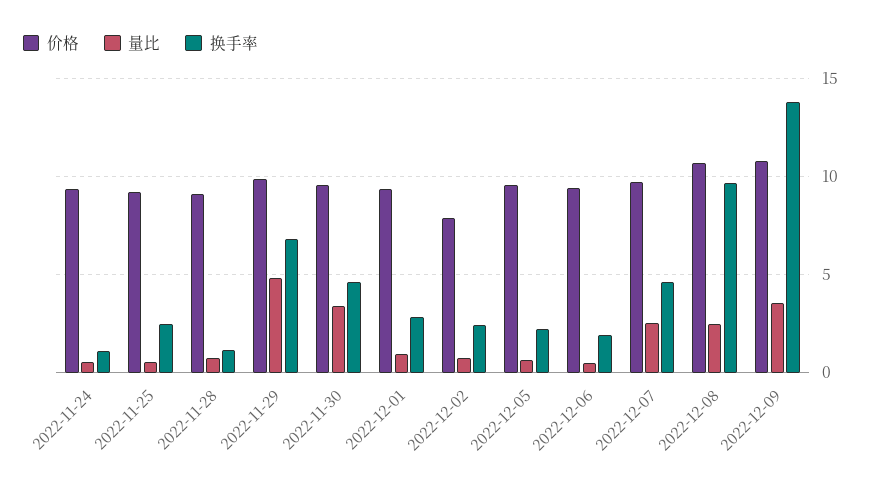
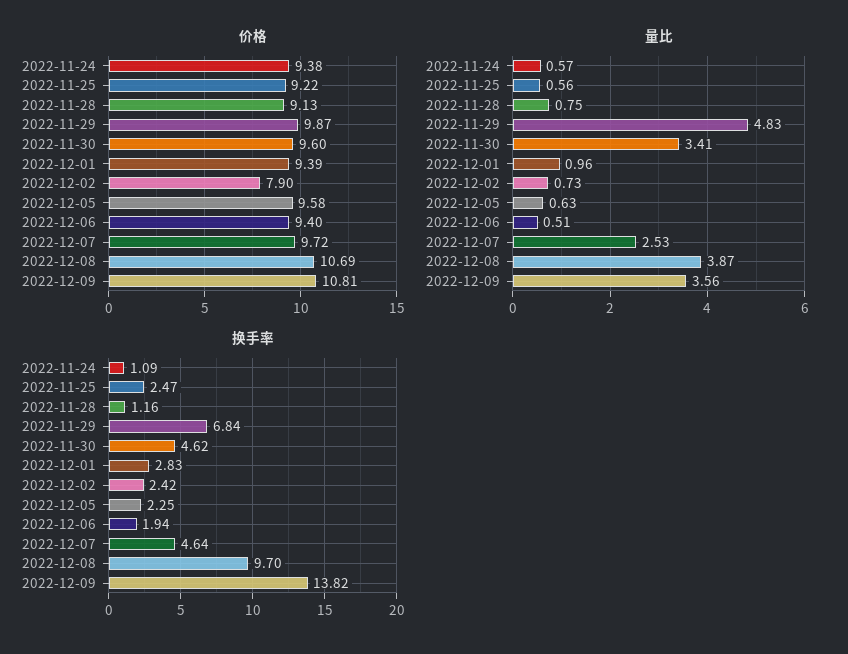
量比, 2022-12-08: 2.5 -> 3.87

